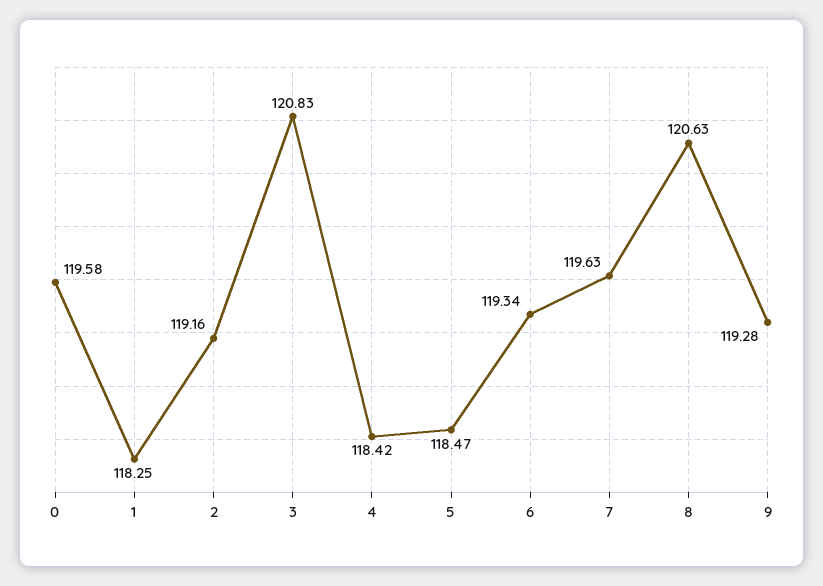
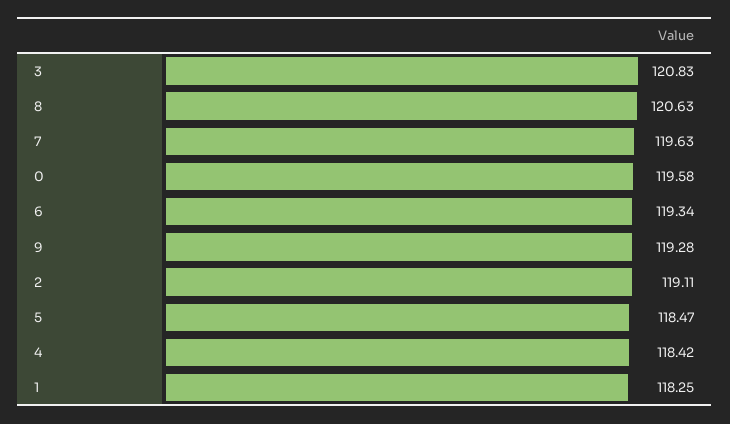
2: 119.16 -> 119.11

